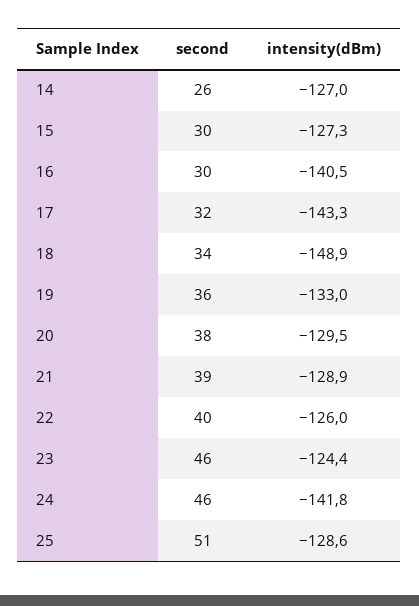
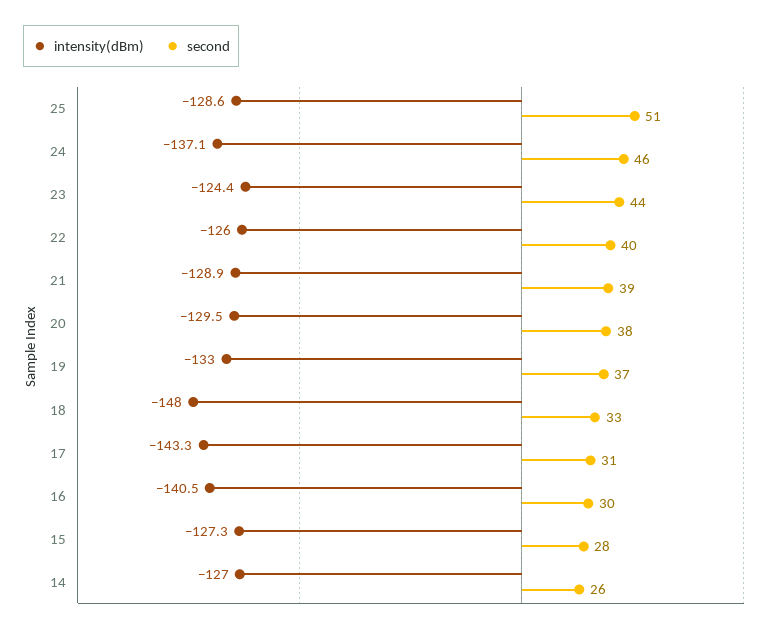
second, 15: 30 -> 28
second, 17: 32 -> 31
second, 18: 34 -> 33
intensity(dBm), 18: -148.9 -> -148
second, 19: 36 -> 37
second, 23: 46 -> 44
intensity(dBm), 24: -141.8 -> -137.1

